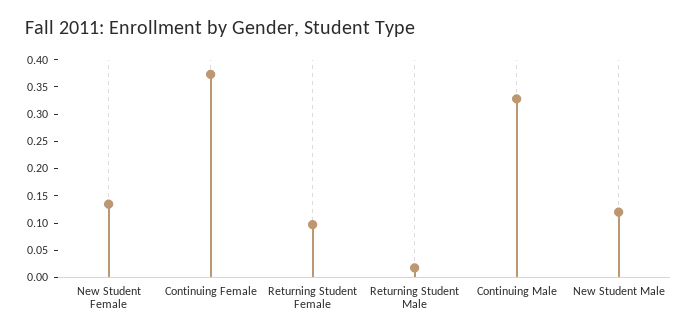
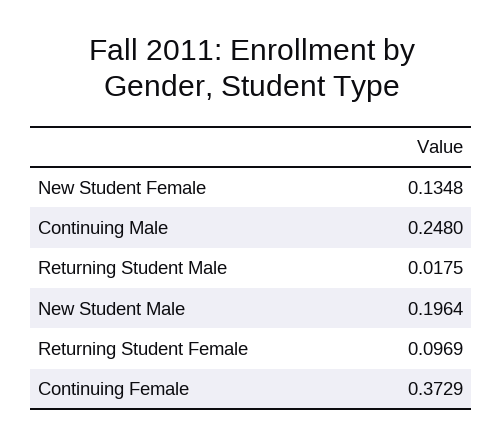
Continuing Male: 0.325 -> 0.248
New Student Male: 0.125 -> 0.1964

